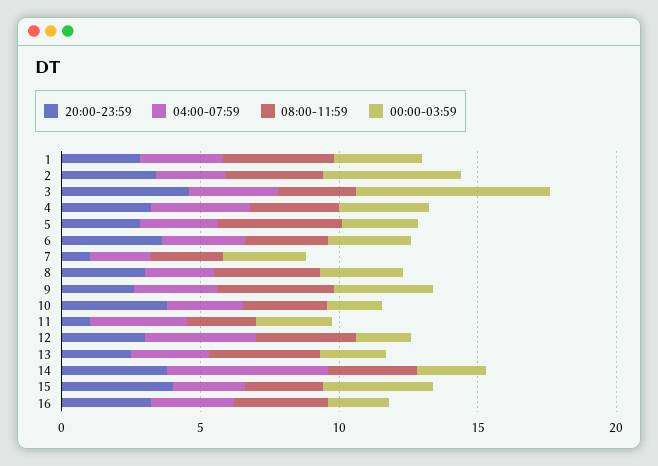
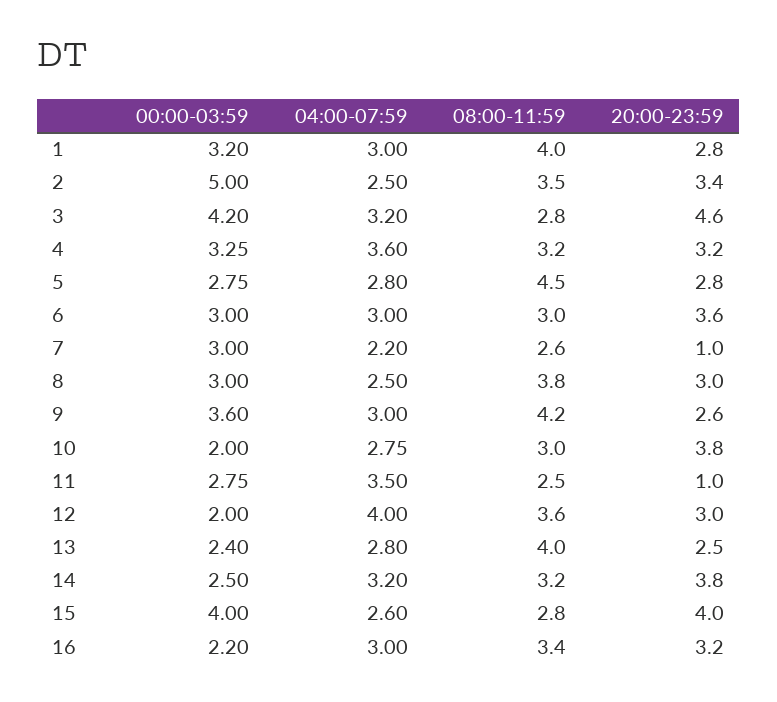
00:00-03:59, 3: 7 -> 4.2
04:00-07:59, 14: 6 -> 3.2

